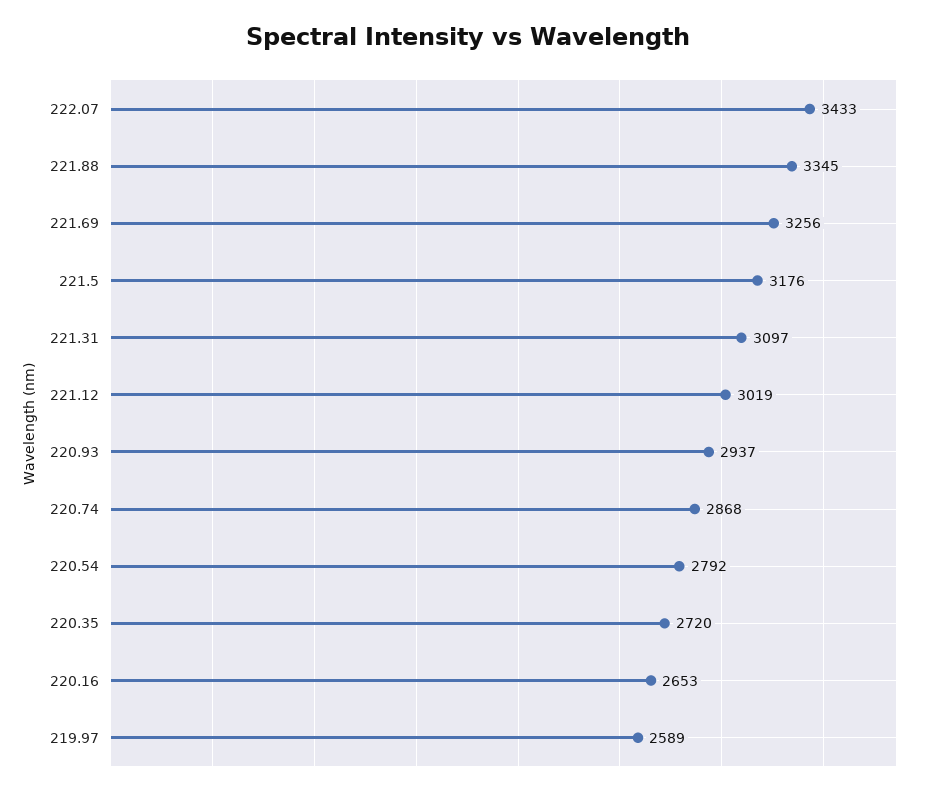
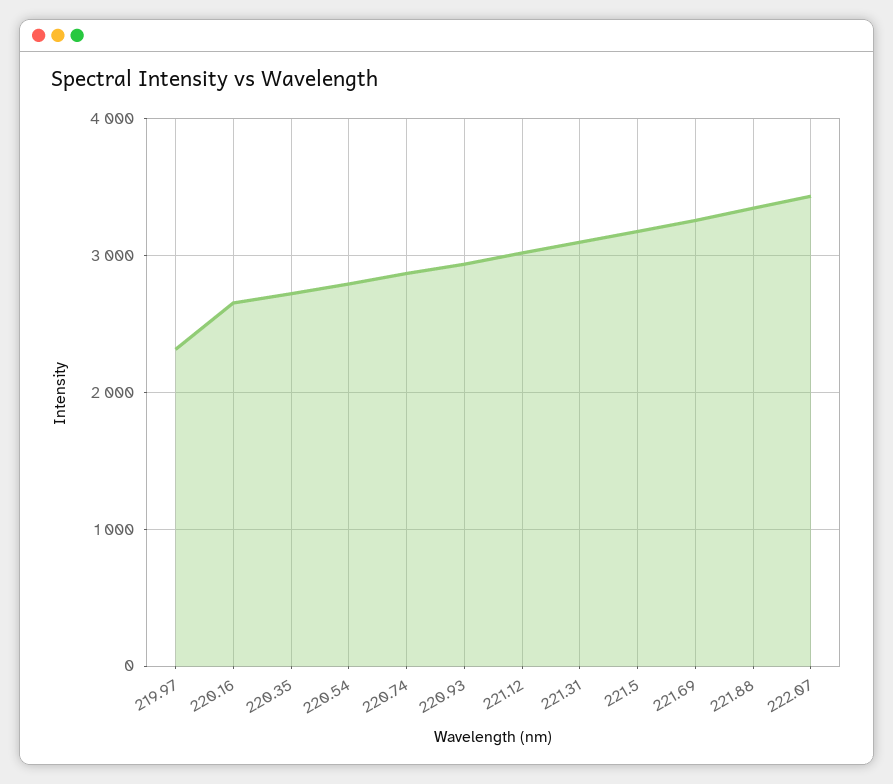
219.97: 2589 -> 2300

